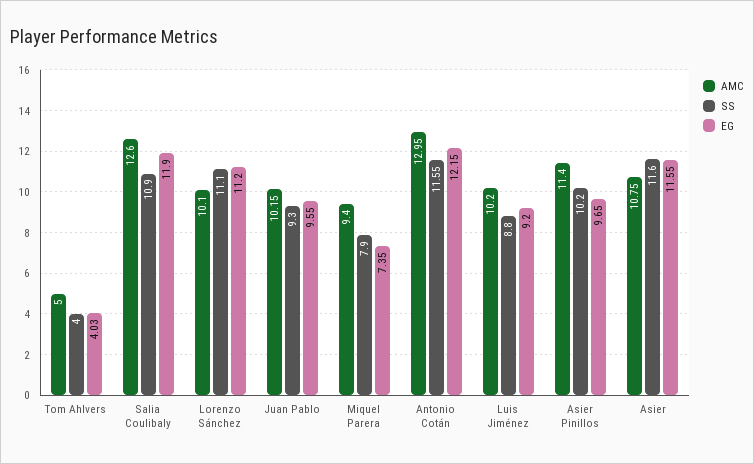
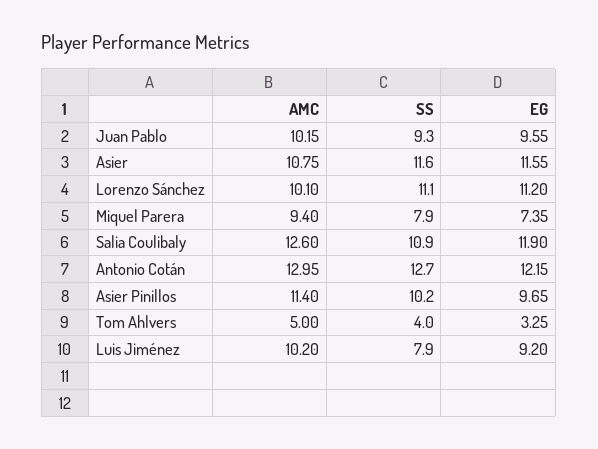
EG, Tom Ahlvers: 4.03 -> 3.25
SS, Antonio Cotán: 11.55 -> 12.7
SS, Luis Jiménez: 8.8 -> 7.9

